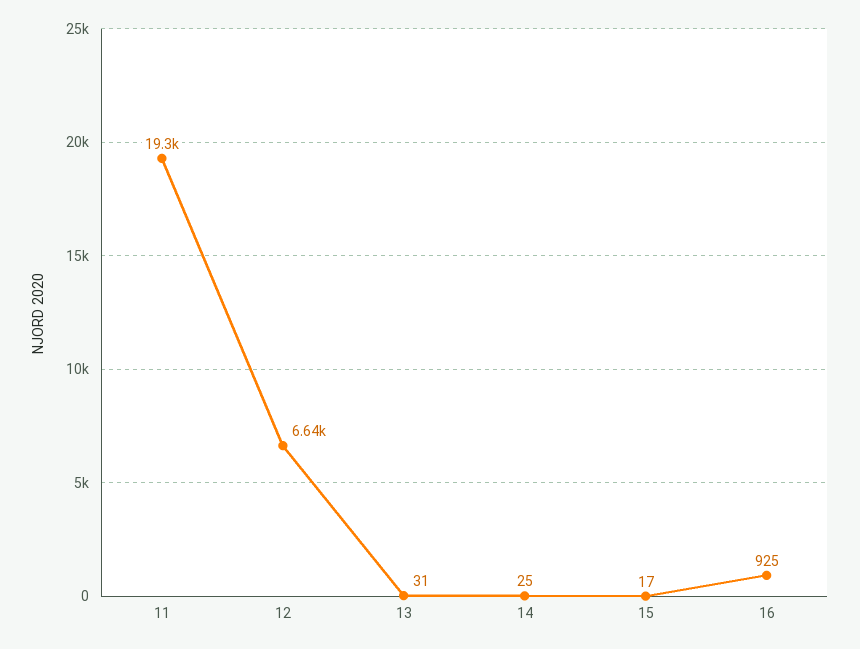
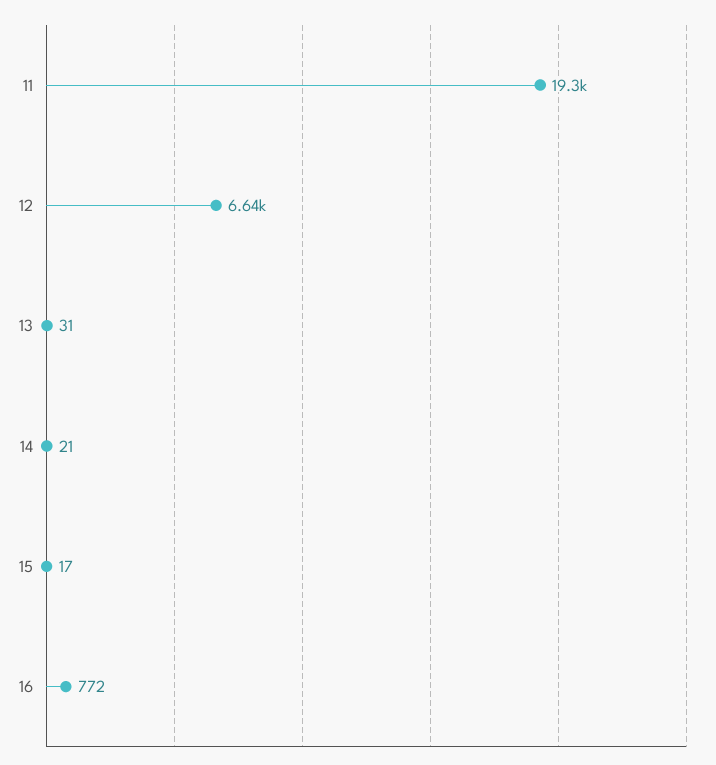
14: 25 -> 21
16: 925 -> 772

